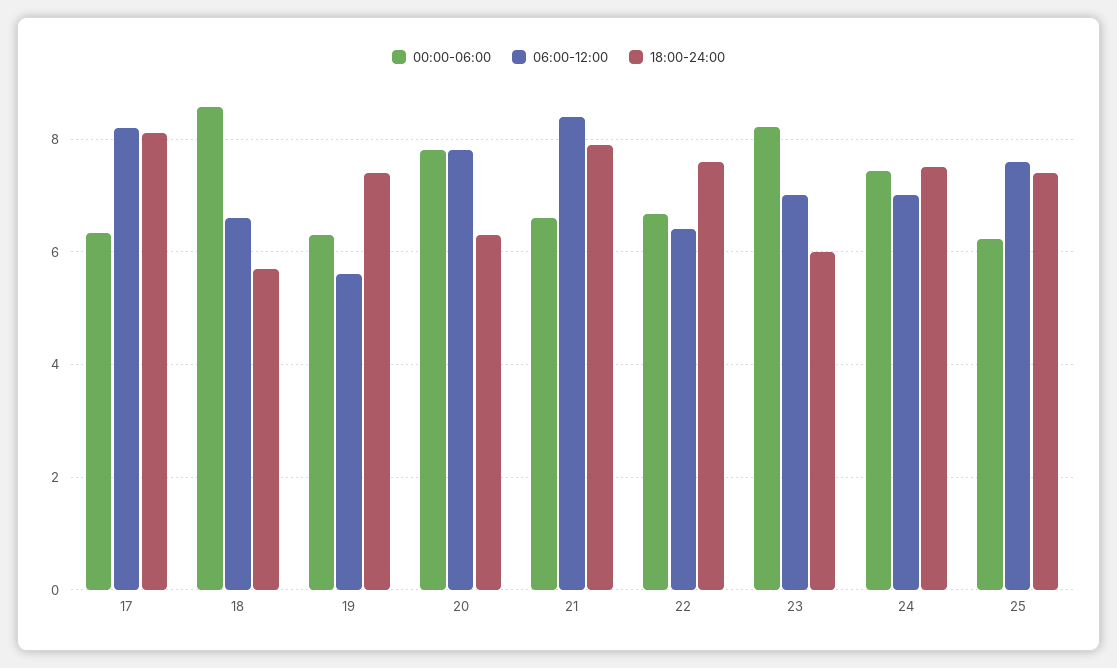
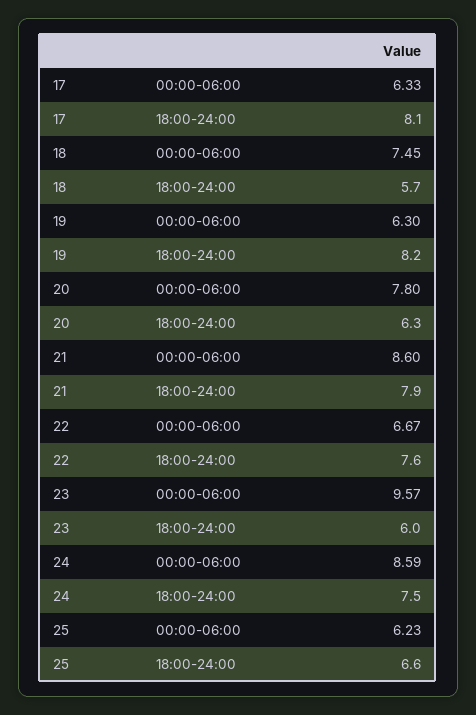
06:00-12:00, 17: 8.2 -> none
00:00-06:00, 18: 8.6 -> 7.45
06:00-12:00, 18: 6.6 -> none
06:00-12:00, 19: 5.6 -> none
18:00-24:00, 19: 7.4 -> 8.2
06:00-12:00, 20: 7.8 -> none
00:00-06:00, 21: 6.6 -> 8.6
06:00-12:00, 21: 8.4 -> none
06:00-12:00, 22: 6.4 -> none
00:00-06:00, 23: 8.2 -> 9.57
06:00-12:00, 23: 7 -> none
00:00-06:00, 24: 7.4 -> 8.59
06:00-12:00, 24: 7 -> none
06:00-12:00, 25: 7.6 -> none
18:00-24:00, 25: 7.4 -> 6.6

